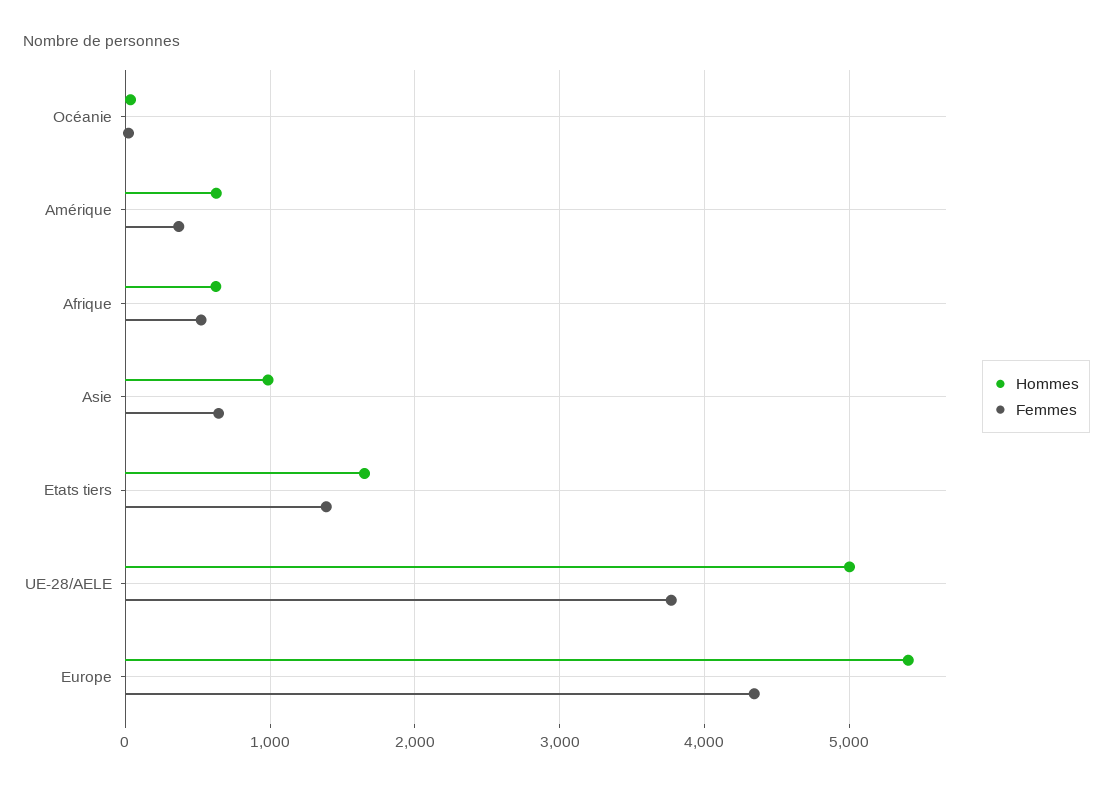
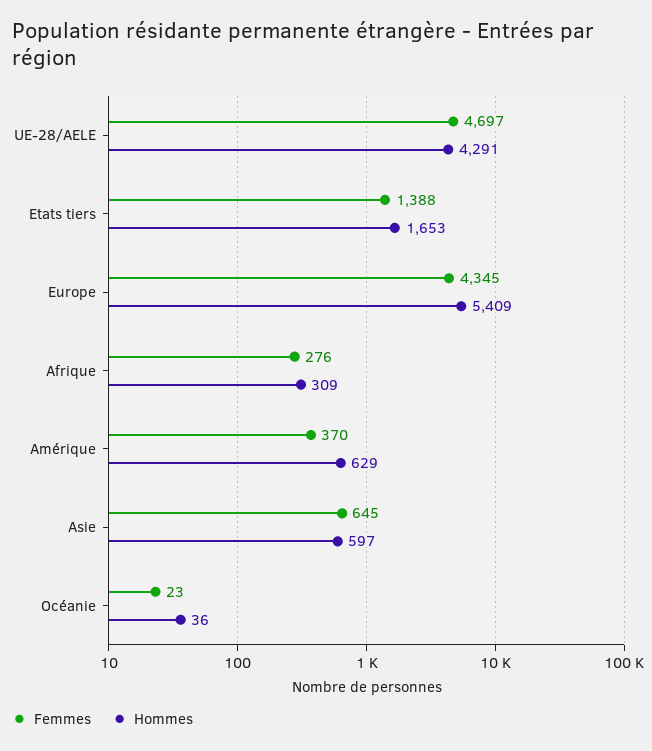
Hommes, Afrique: 600 -> 309
Femmes, Afrique: 500 -> 276
Hommes, Asie: 1000 -> 597
Hommes, UE-28/AELE: 5000 -> 4291
Femmes, UE-28/AELE: 3800 -> 4697

